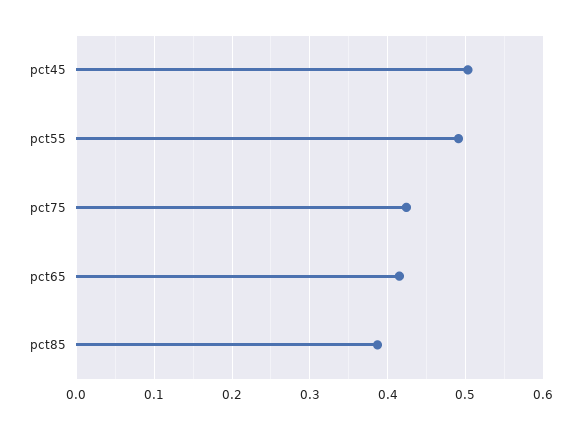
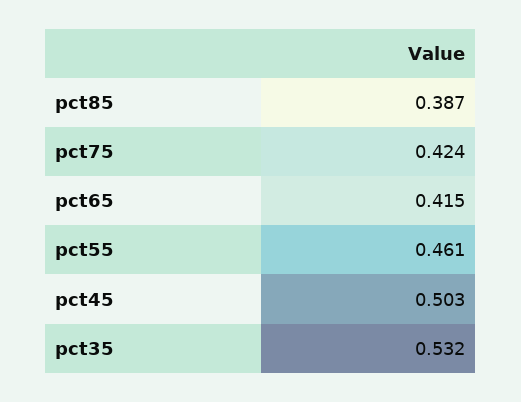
pct55: 0.49 -> 0.461
pct35: none -> 0.532

